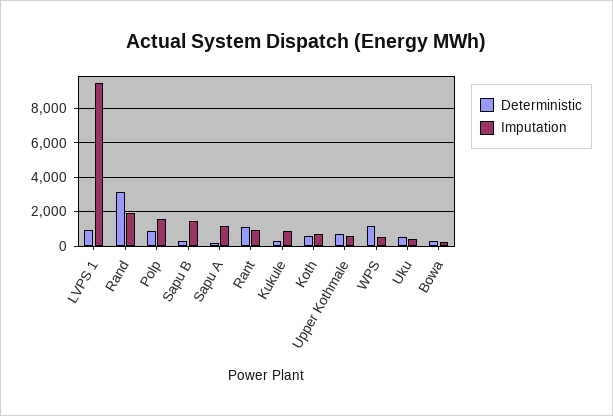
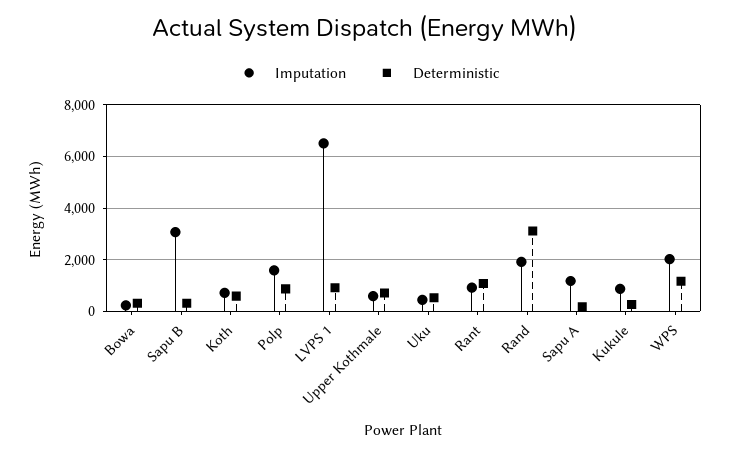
Imputation, LVPS 1: 9500 -> 6500
Imputation, Sapu B: 1500 -> 3000
Imputation, WPS: 500 -> 2000

